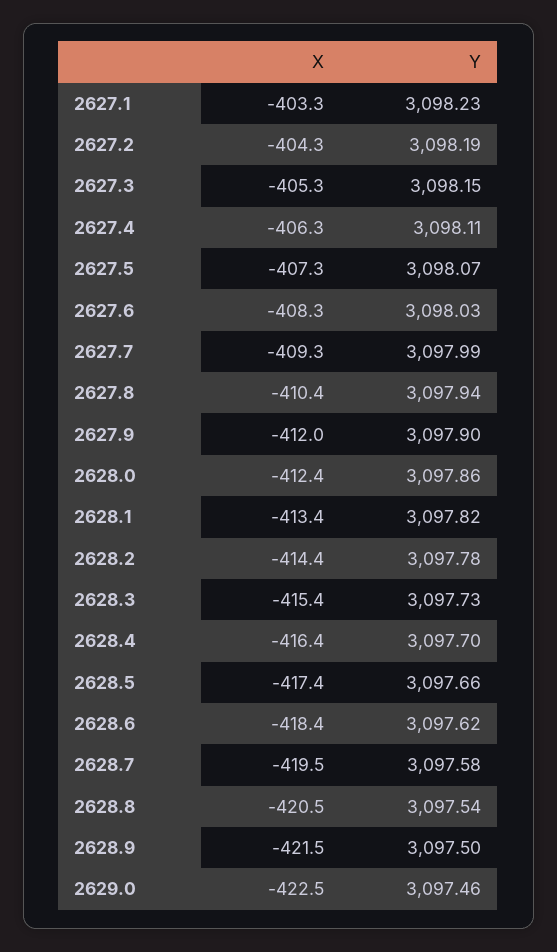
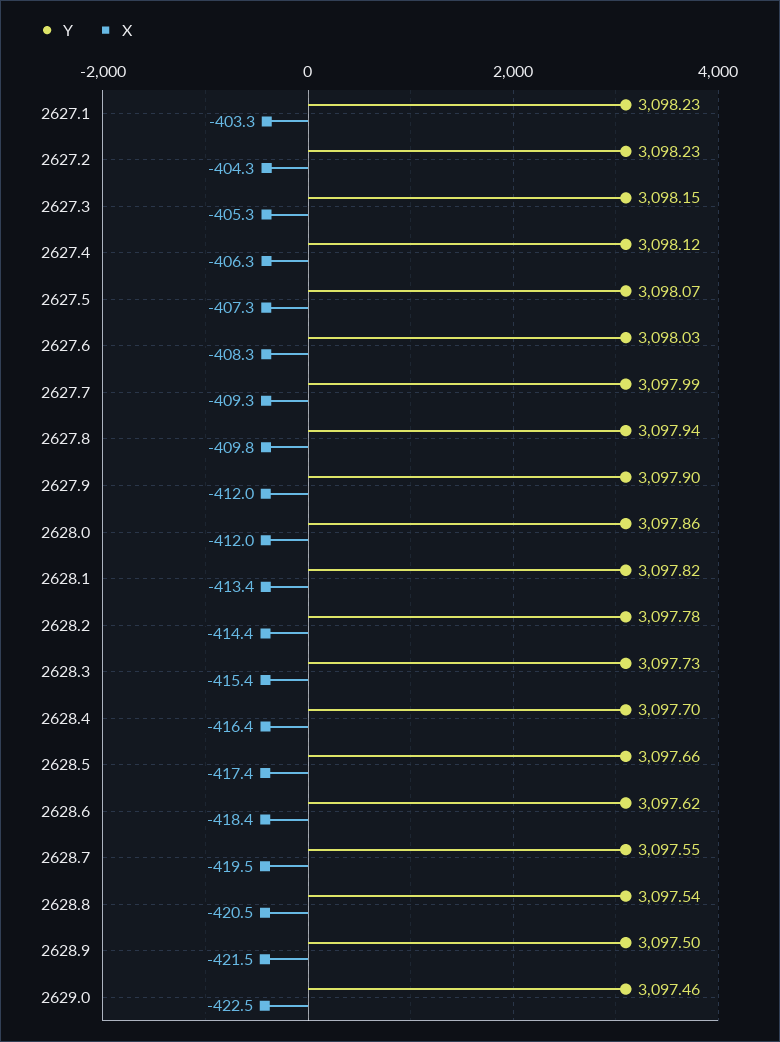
Y, 2627.2: 3098.19 -> 3098.23
Y, 2627.4: 3098.11 -> 3098.12
X, 2627.8: -410.4 -> -409.8
X, 2628.0: -412.4 -> -412
Y, 2628.7: 3097.58 -> 3097.55

